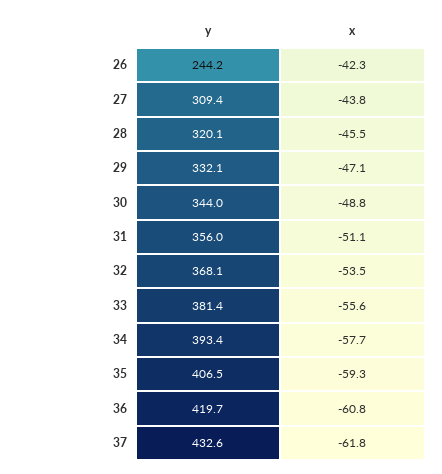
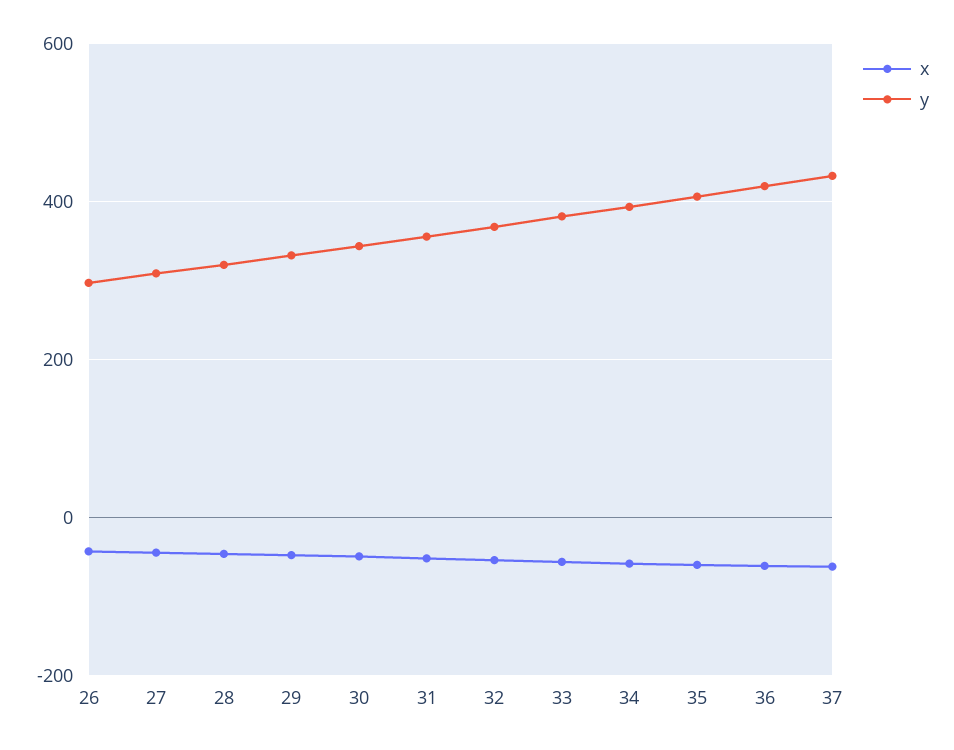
y, 26: 244.2 -> 300

